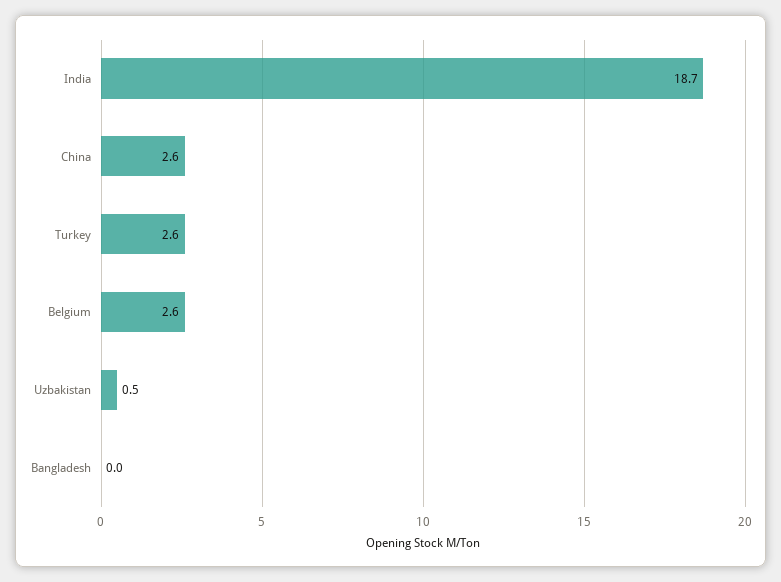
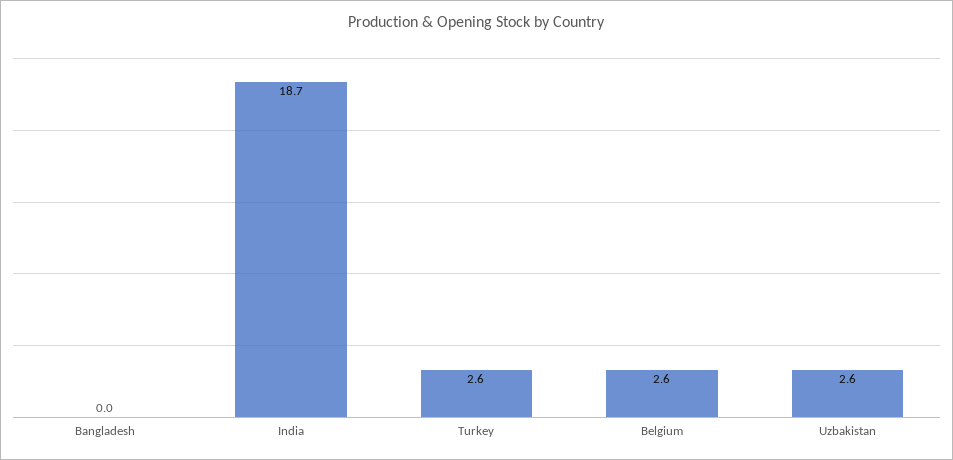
China: 2.6 -> none
Uzbakistan: 0.5 -> 2.6

